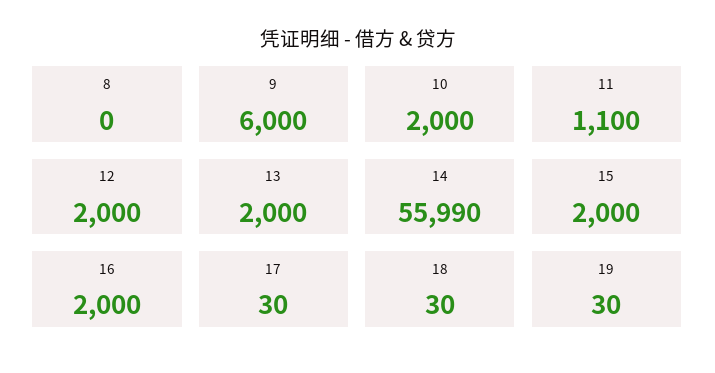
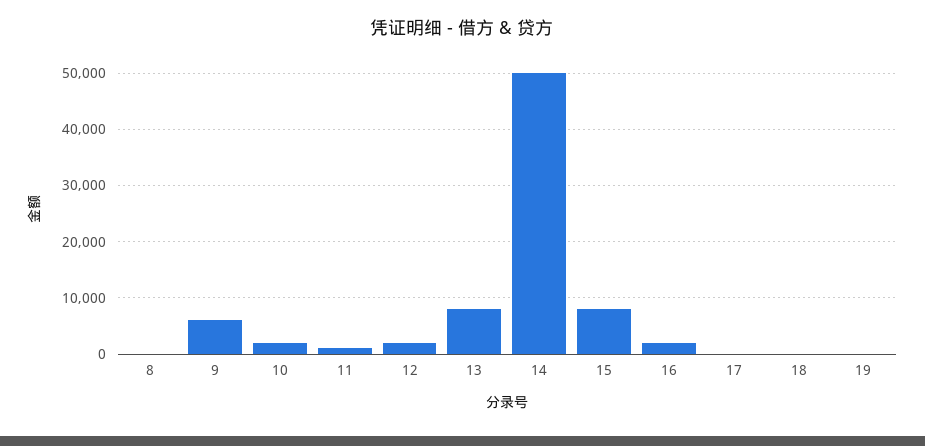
13: 2000 -> 8000
14: 55990 -> 50000
15: 2000 -> 8000

